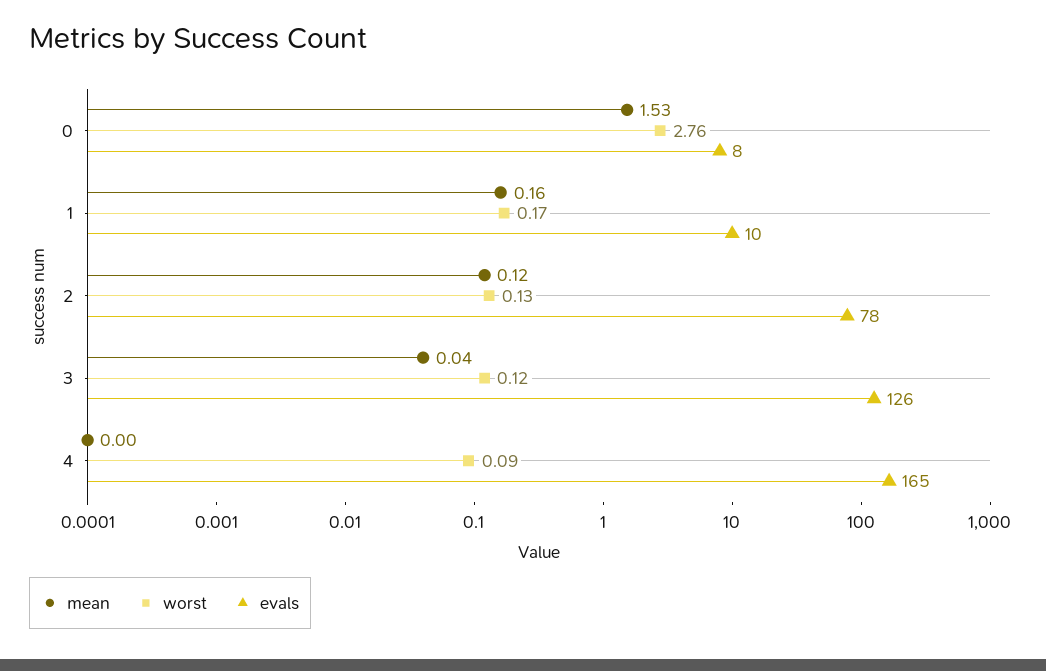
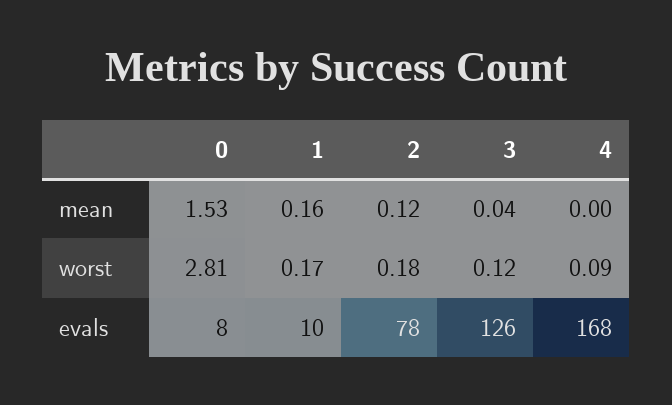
worst, 0: 2.76 -> 2.81
worst, 2: 0.13 -> 0.18
evals, 4: 165 -> 168

